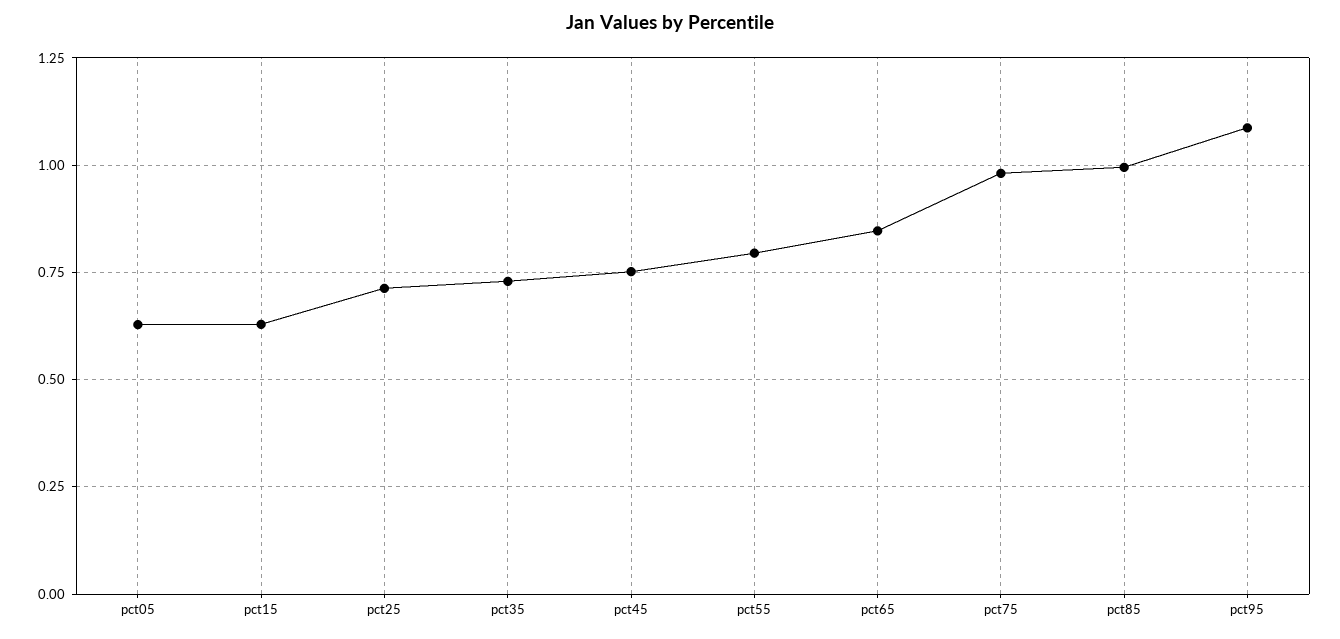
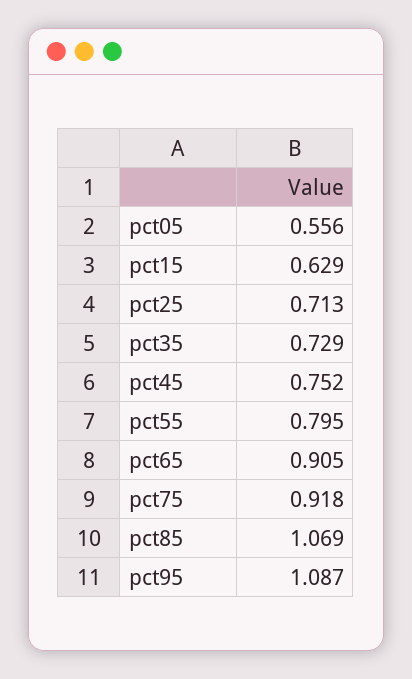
pct05: 0.625 -> 0.556
pct65: 0.85 -> 0.905
pct75: 0.975 -> 0.918
pct85: 1 -> 1.069

